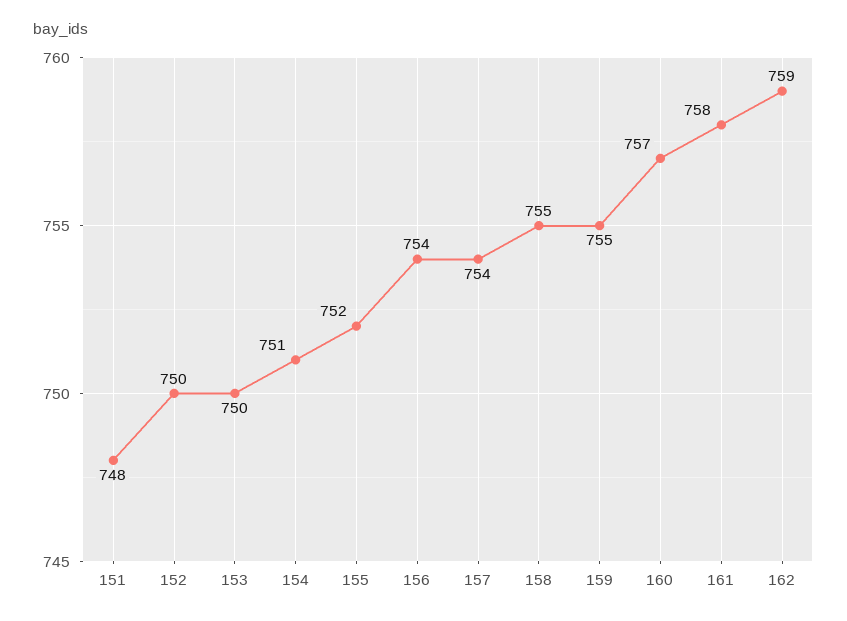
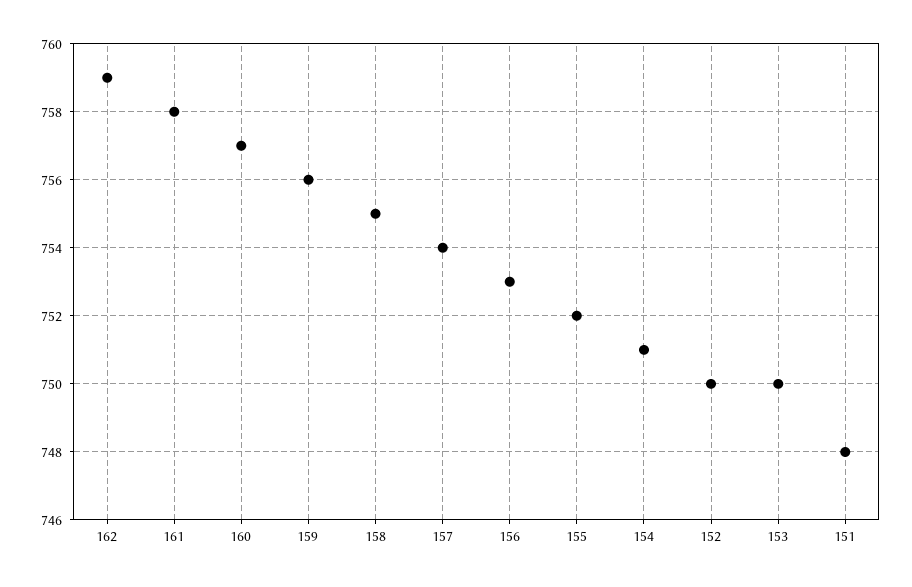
156: 754 -> 753
159: 755 -> 756

